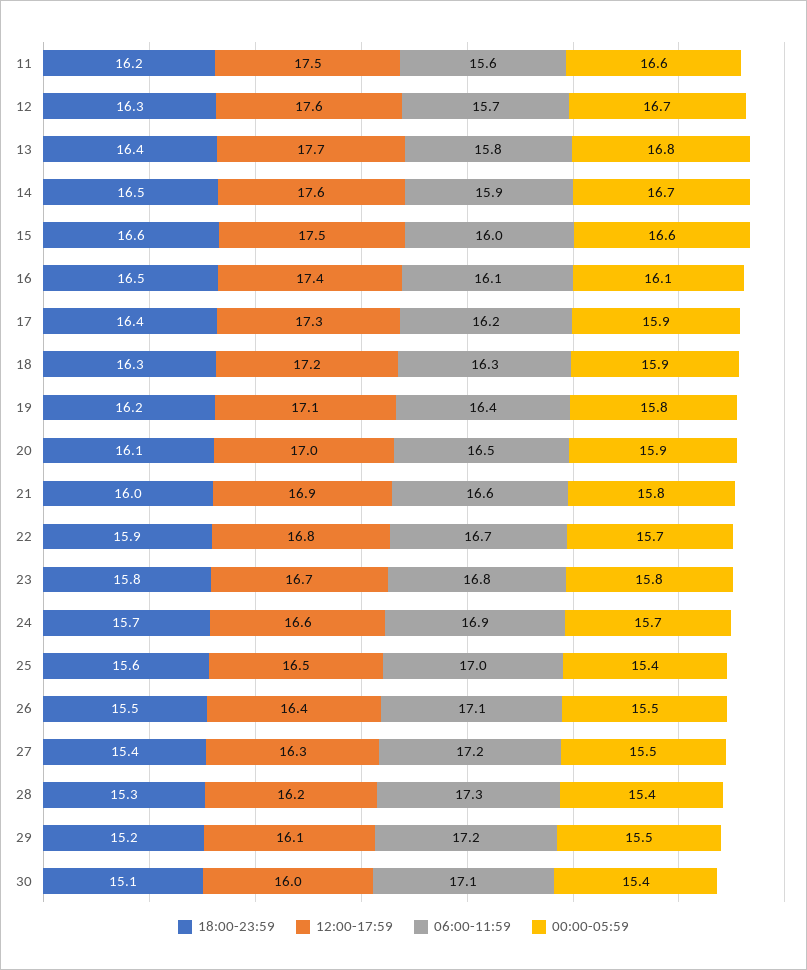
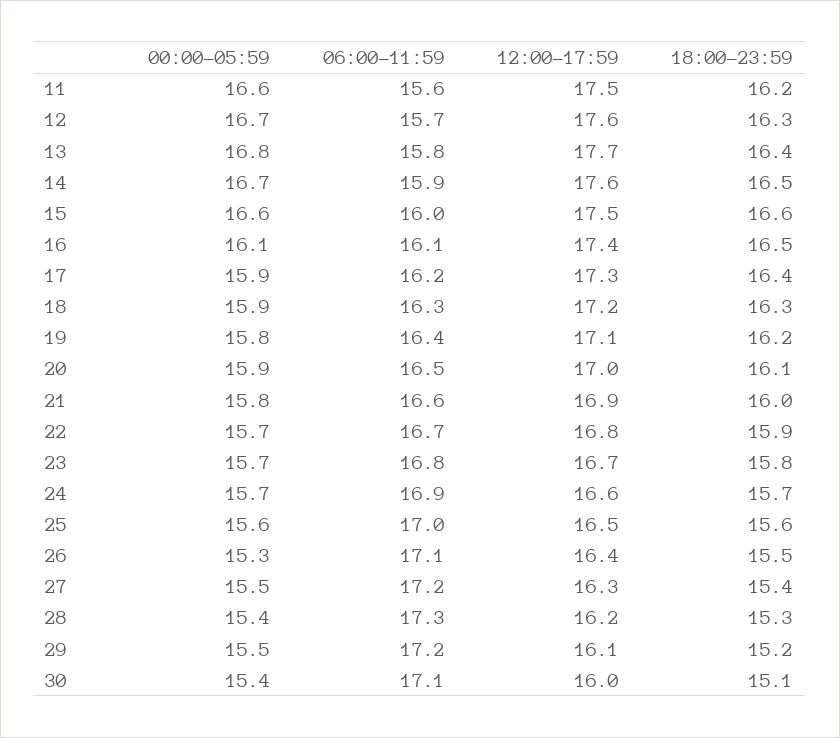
00:00-05:59, 23: 15.8 -> 15.7
00:00-05:59, 25: 15.4 -> 15.6
00:00-05:59, 26: 15.5 -> 15.3

